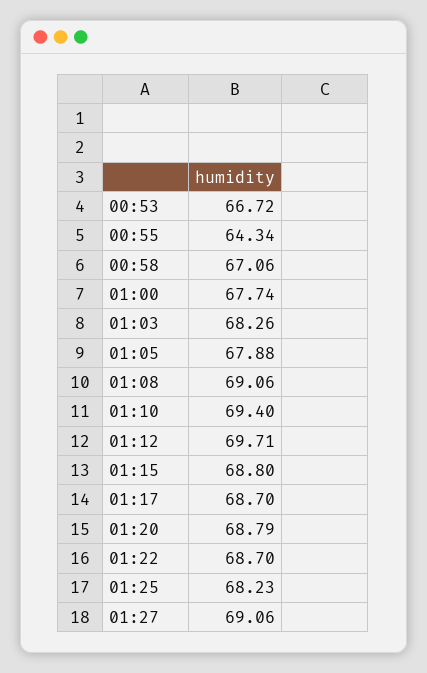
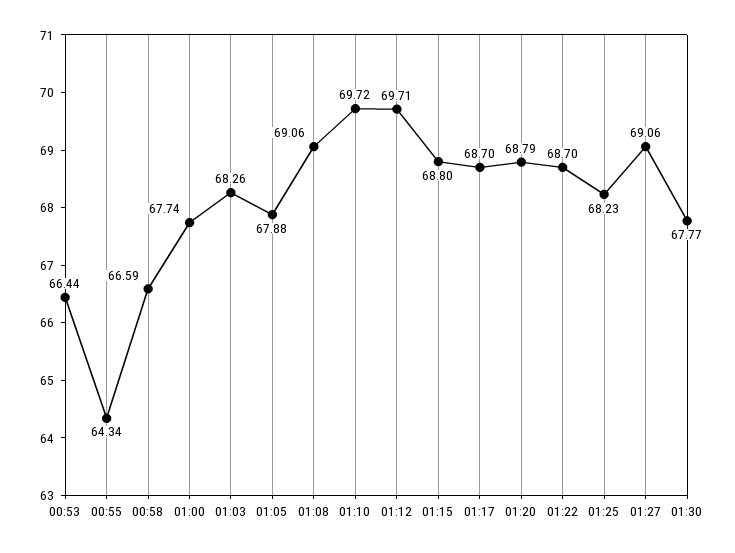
00:53: 66.72 -> 66.44
00:58: 67.06 -> 66.59
01:10: 69.4 -> 69.72
01:30: none -> 67.77

